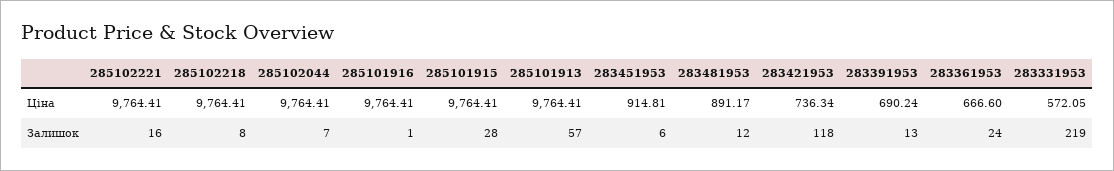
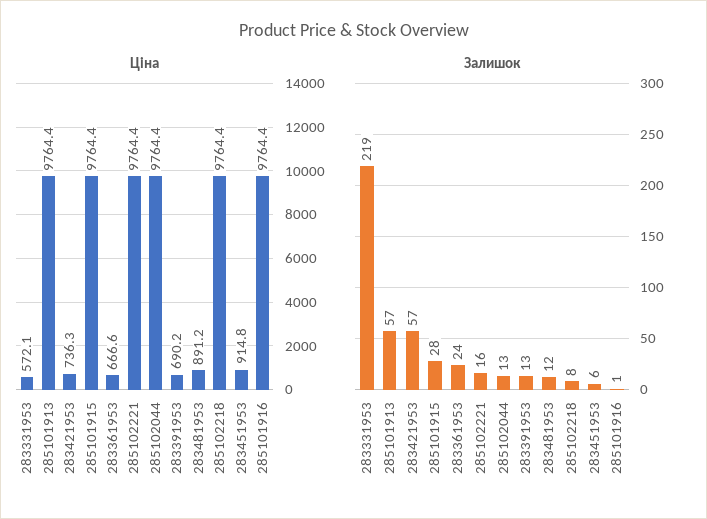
Залишок, 285102044: 7 -> 13
Залишок, 283421953: 118 -> 57

